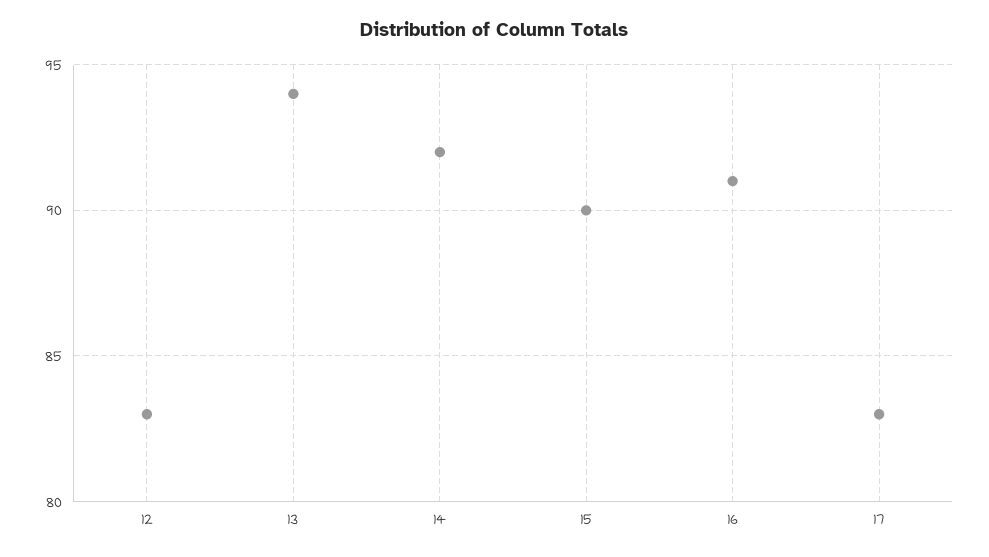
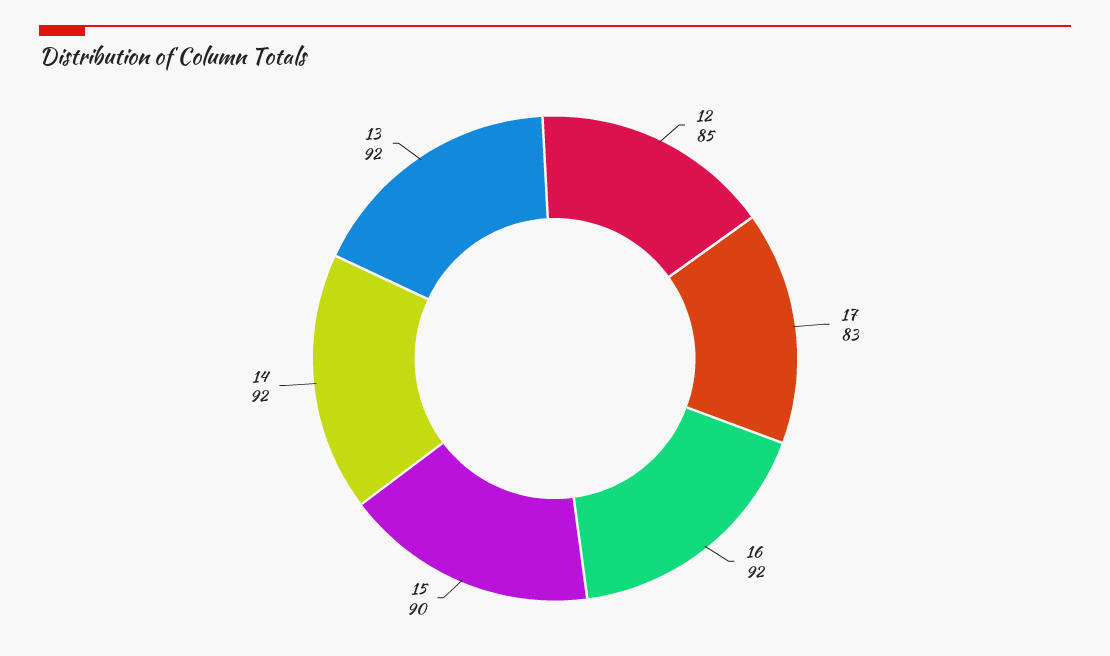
12: 83 -> 85
13: 94 -> 92
16: 91 -> 92

